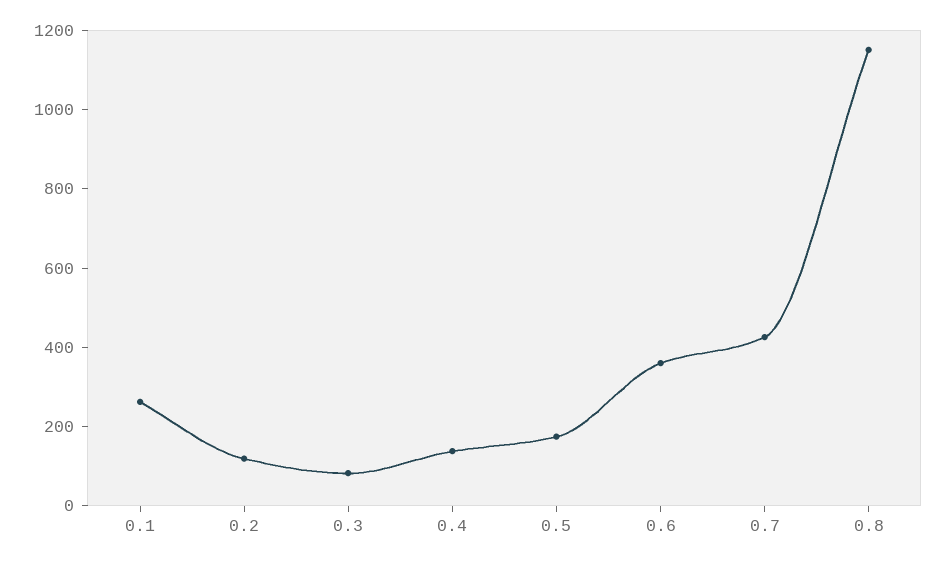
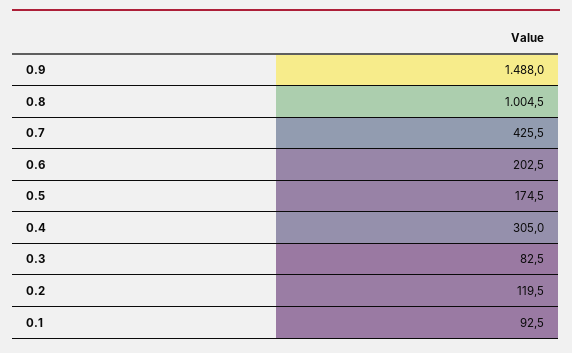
0.1: 250 -> 92.5
0.4: 150 -> 305
0.6: 350 -> 202.5
0.8: 1150 -> 1004.5
0.9: none -> 1488

